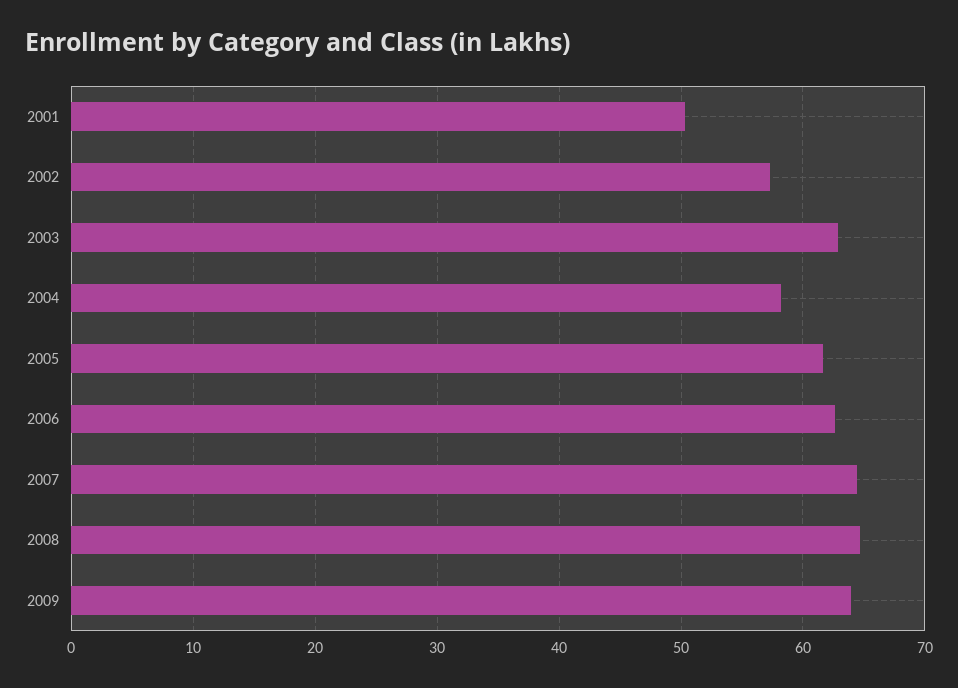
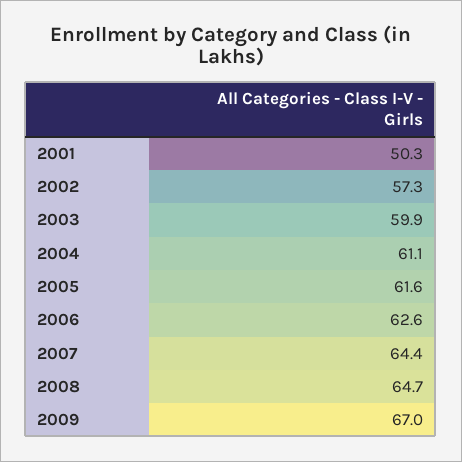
2003: 63 -> 59.9
2004: 58 -> 61.1
2009: 64 -> 67

